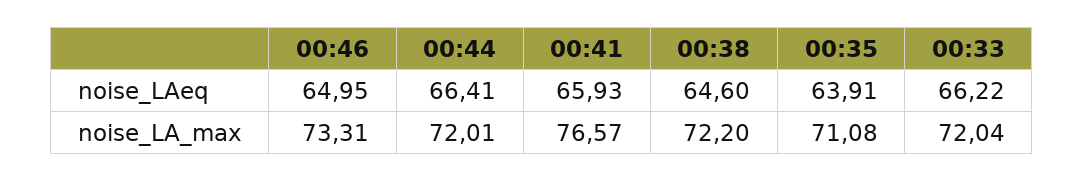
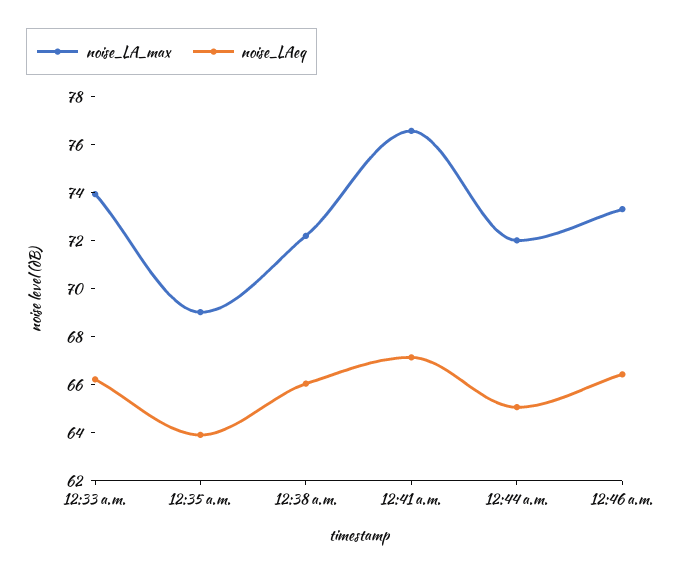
noise_LAeq, 00:46: 64.95 -> 66.5
noise_LAeq, 00:44: 66.41 -> 65
noise_LAeq, 00:41: 65.93 -> 67
noise_LAeq, 00:38: 64.6 -> 66
noise_LA_max, 00:35: 71.08 -> 69
noise_LA_max, 00:33: 72.04 -> 74

